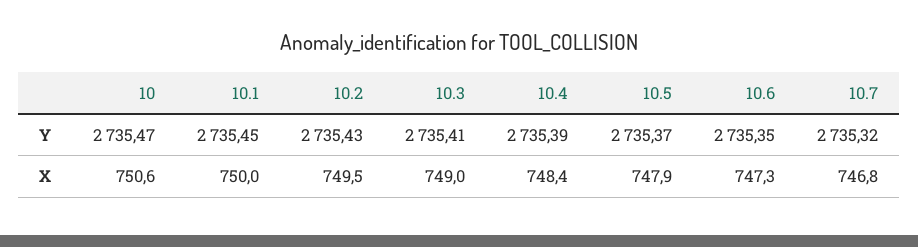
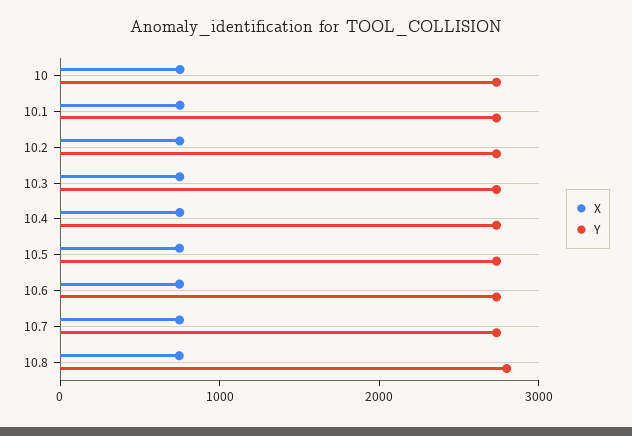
X, 10.8: none -> 800
Y, 10.8: none -> 2800

